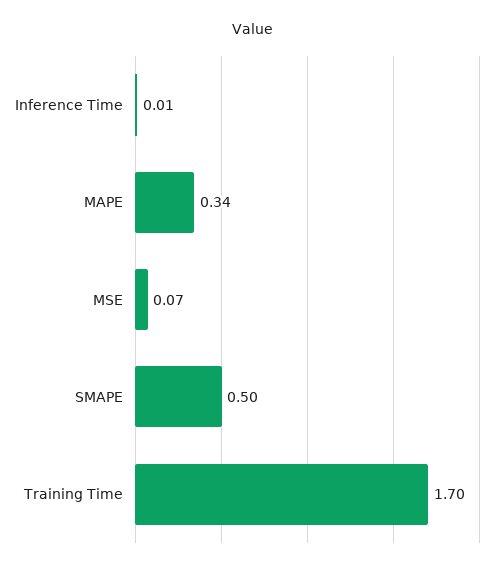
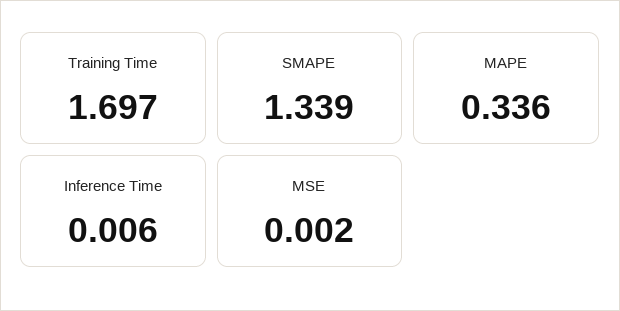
MSE: 0.07 -> 0.002
SMAPE: 0.5 -> 1.339

